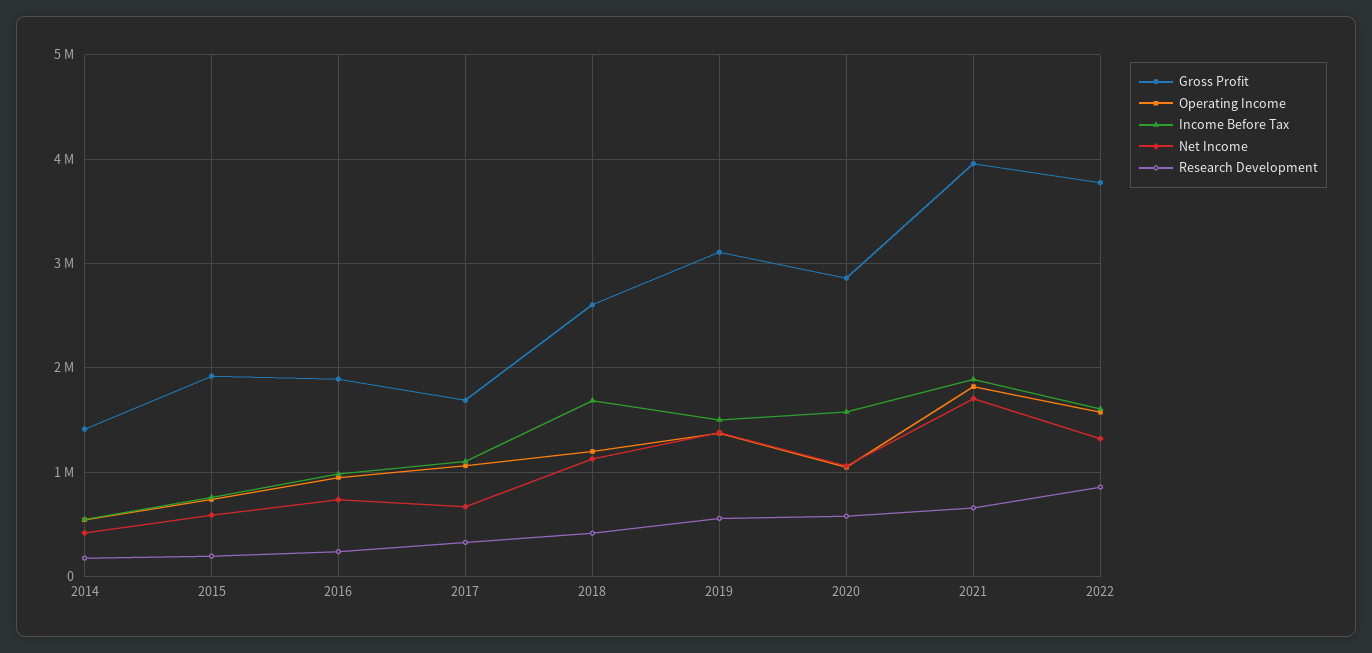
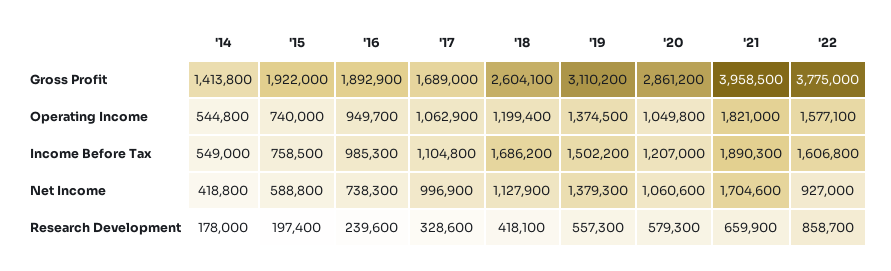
Net Income, 2017: 700000 -> 996900
Income Before Tax, 2020: 1600000 -> 1207000
Net Income, 2022: 1300000 -> 927000

